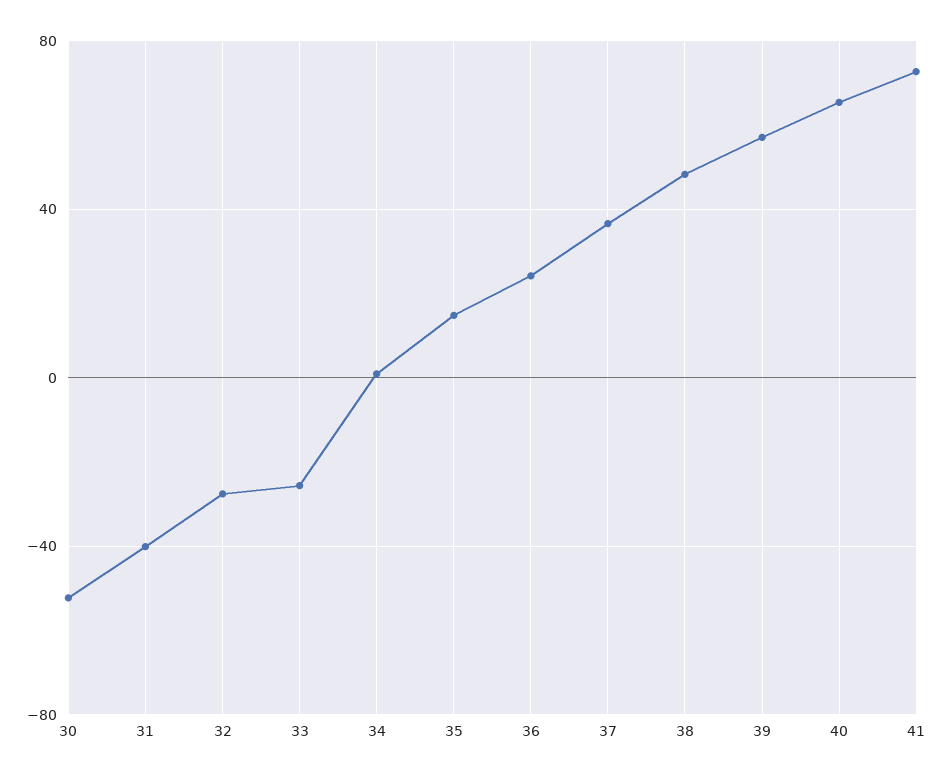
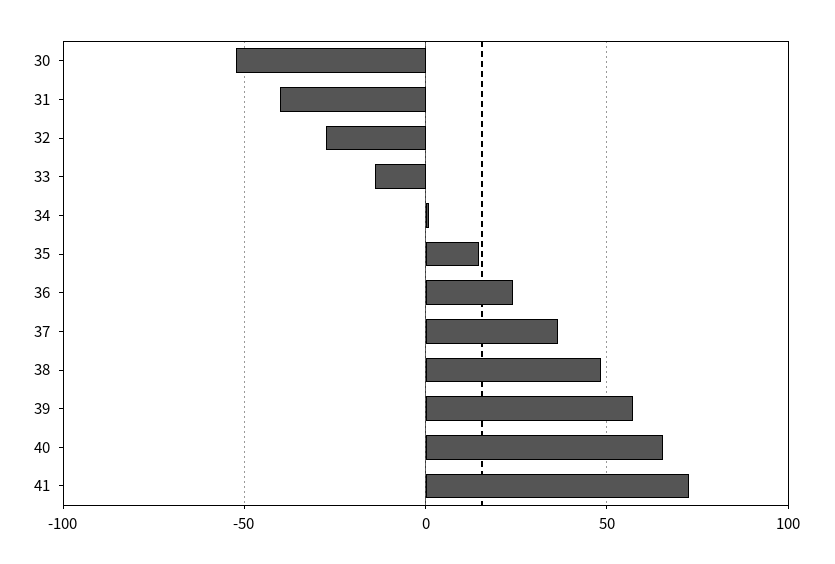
33: -25 -> -15

